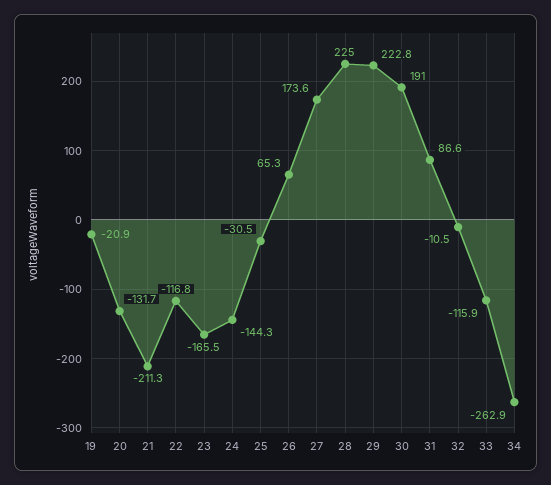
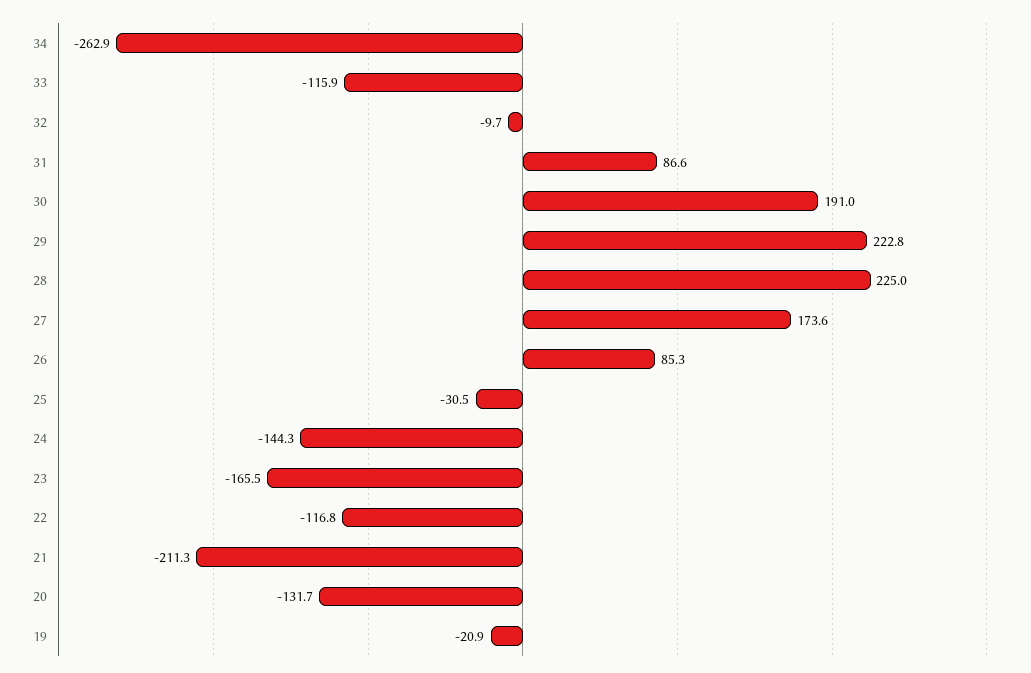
26: 65.3 -> 85.3
32: -10.5 -> -9.7

